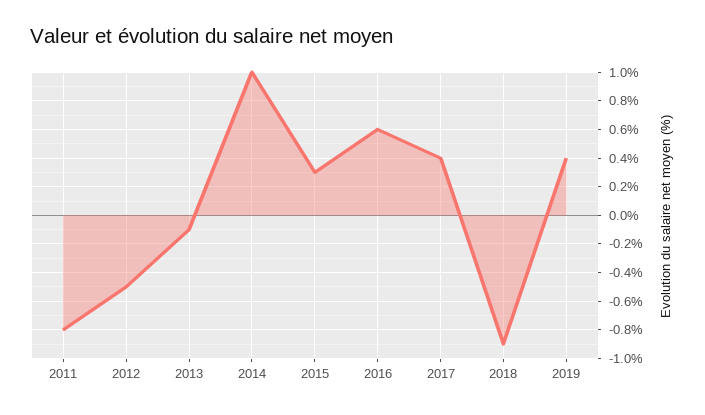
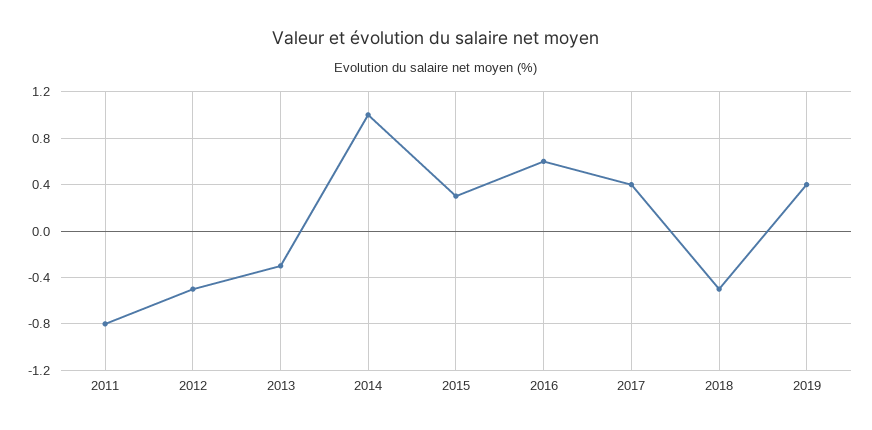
2013: -0.1 -> -0.3
2018: -0.9 -> -0.5

